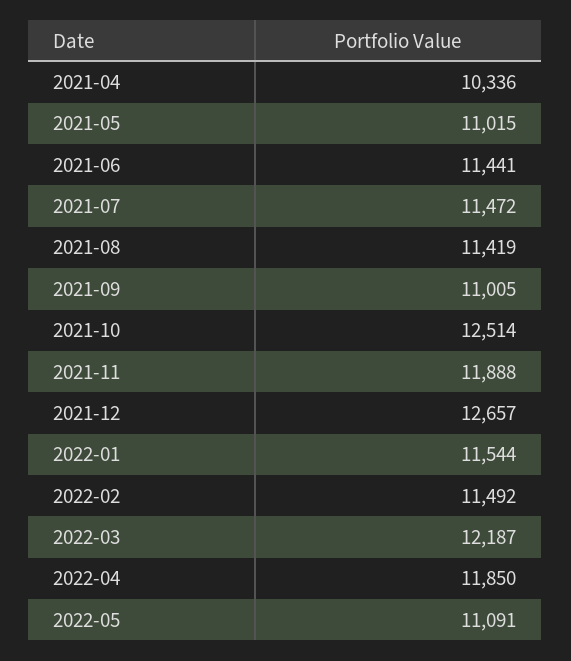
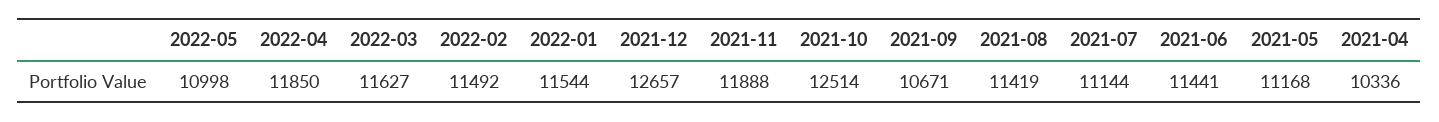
2021-05: 11015 -> 11168
2021-07: 11472 -> 11144
2021-09: 11005 -> 10671
2022-03: 12187 -> 11627
2022-05: 11091 -> 10998

